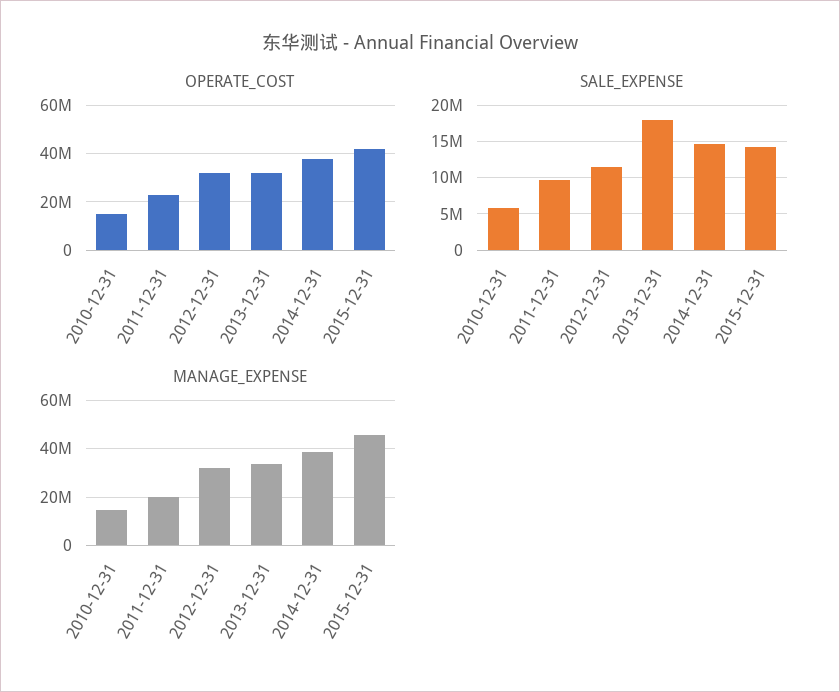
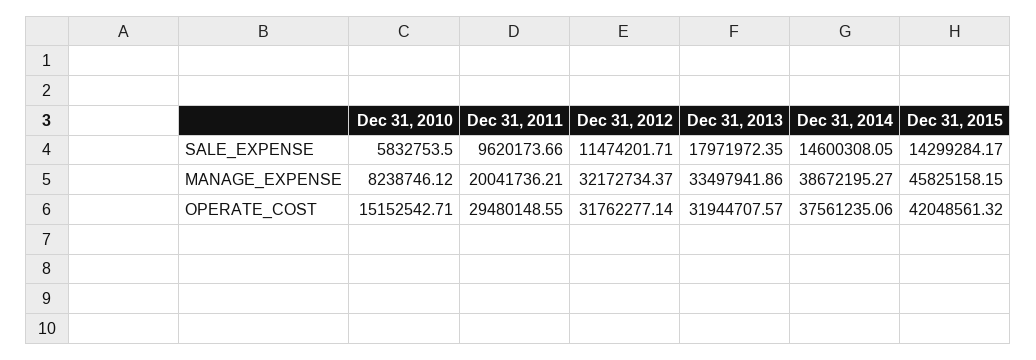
OPERATE_COST, 2011-12-31: 22500000 -> 29480148.55
MANAGE_EXPENSE, 2010-12-31: 15000000 -> 8238746.12

